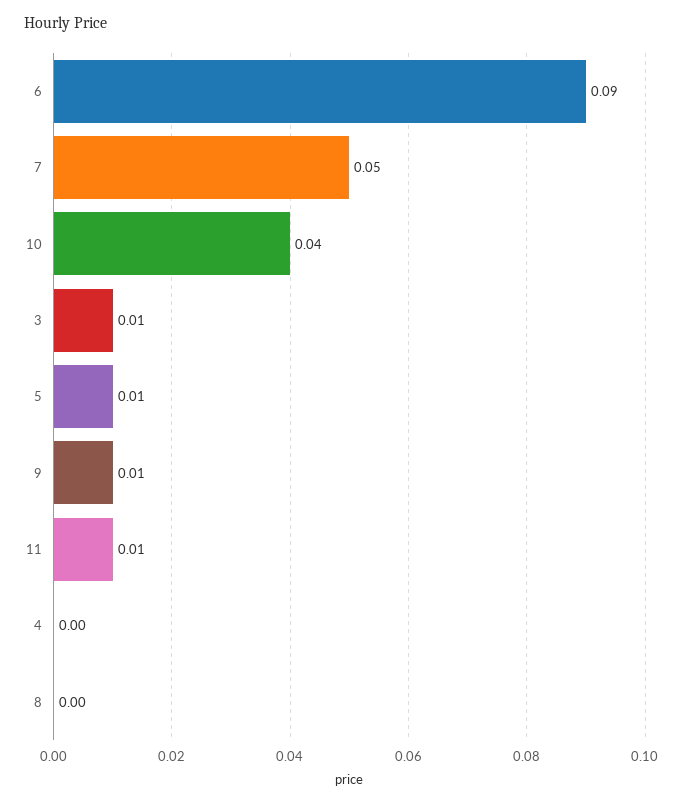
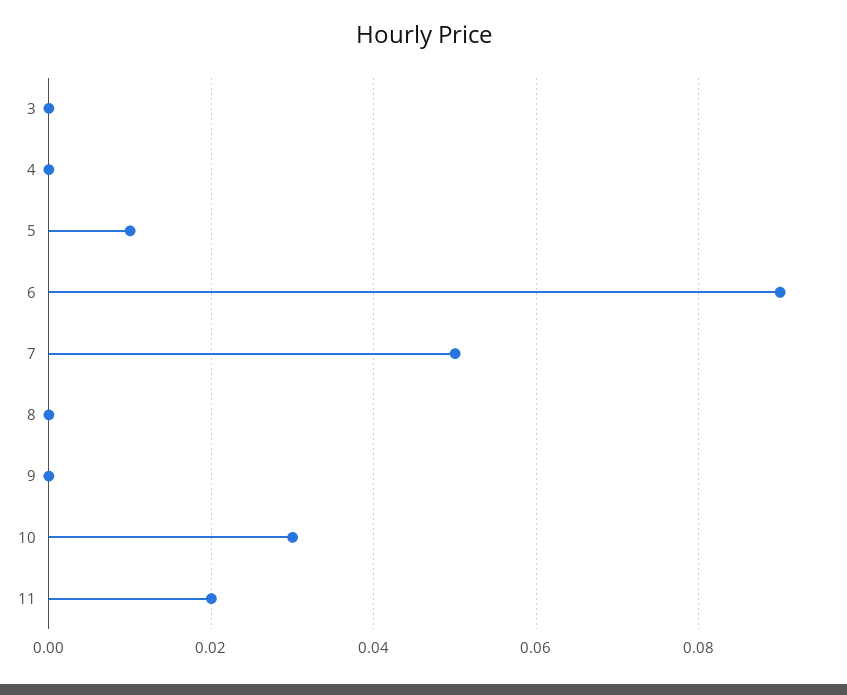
10: 0.04 -> 0.03
3: 0.01 -> 0
9: 0.01 -> 0
11: 0.01 -> 0.02

